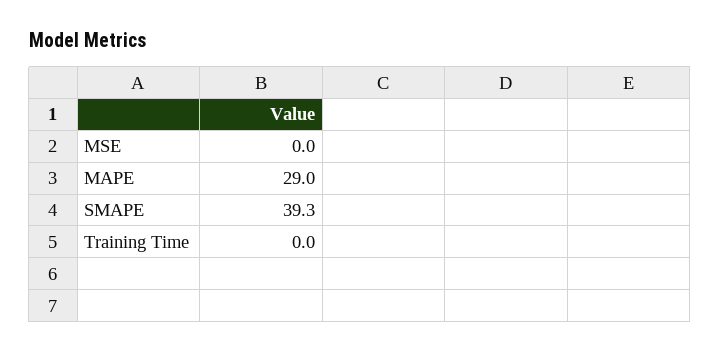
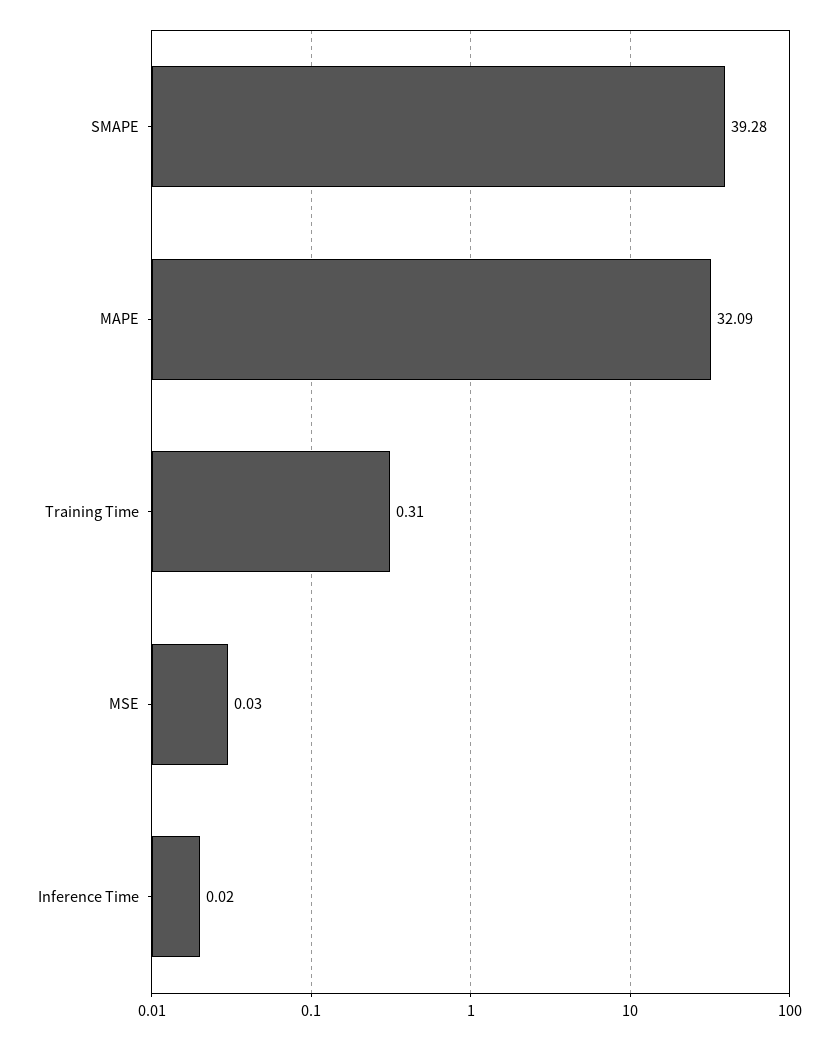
MAPE: 29 -> 32.09
Training Time: 0 -> 0.31
Inference Time: none -> 0.02

